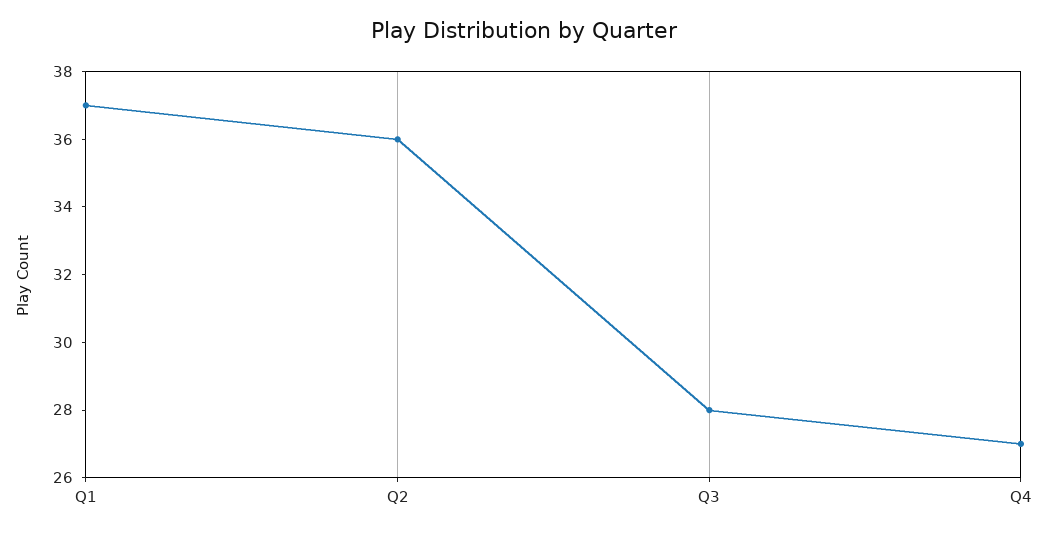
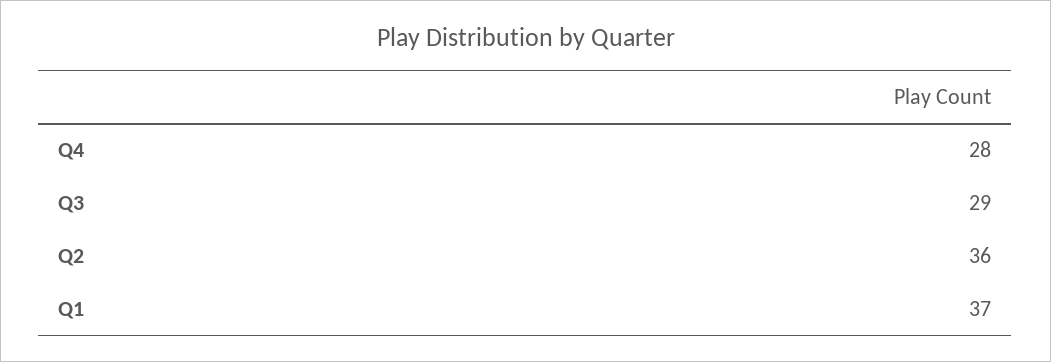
Q3: 28 -> 29
Q4: 27 -> 28

